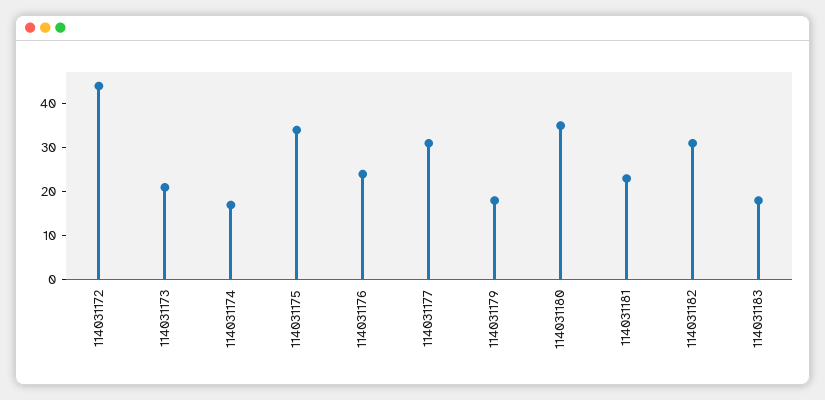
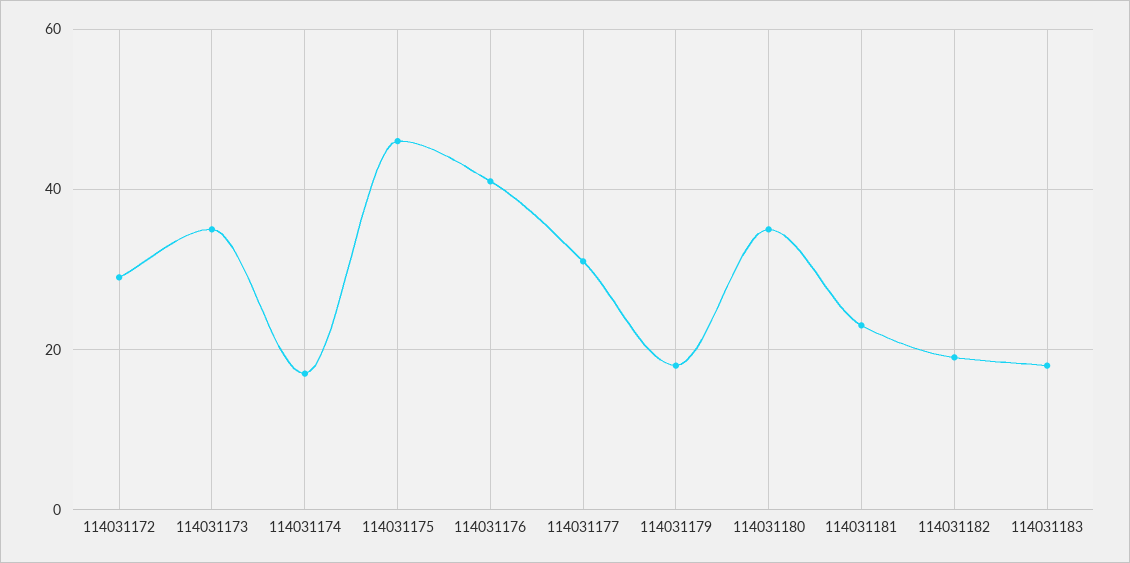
114031172: 45 -> 30
114031173: 20 -> 35
114031175: 35 -> 45
114031176: 25 -> 40
114031182: 30 -> 20

